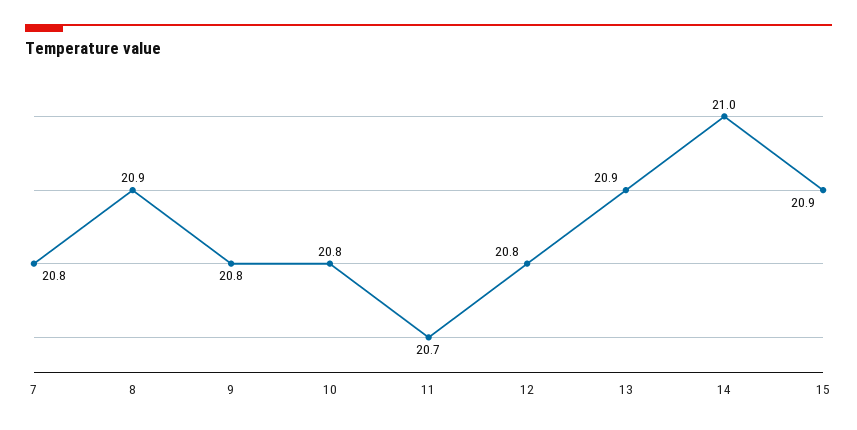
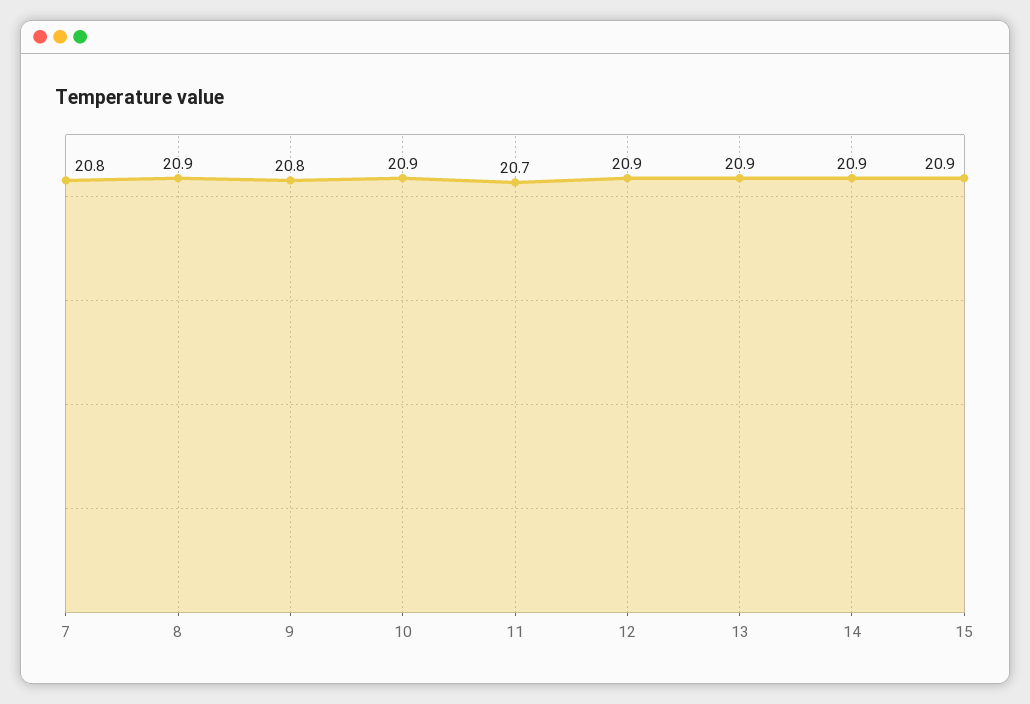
10: 20.8 -> 20.9
12: 20.8 -> 20.9
14: 21 -> 20.9

